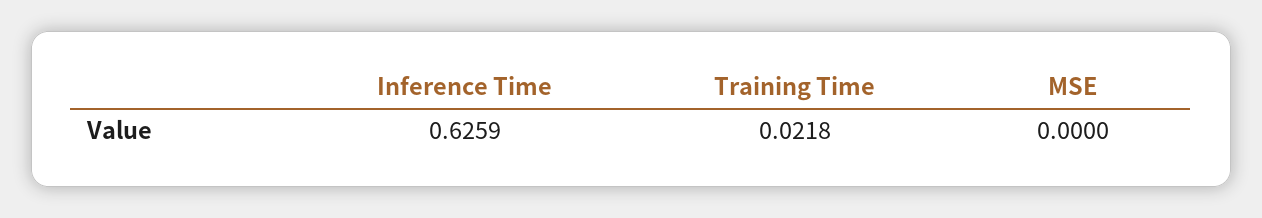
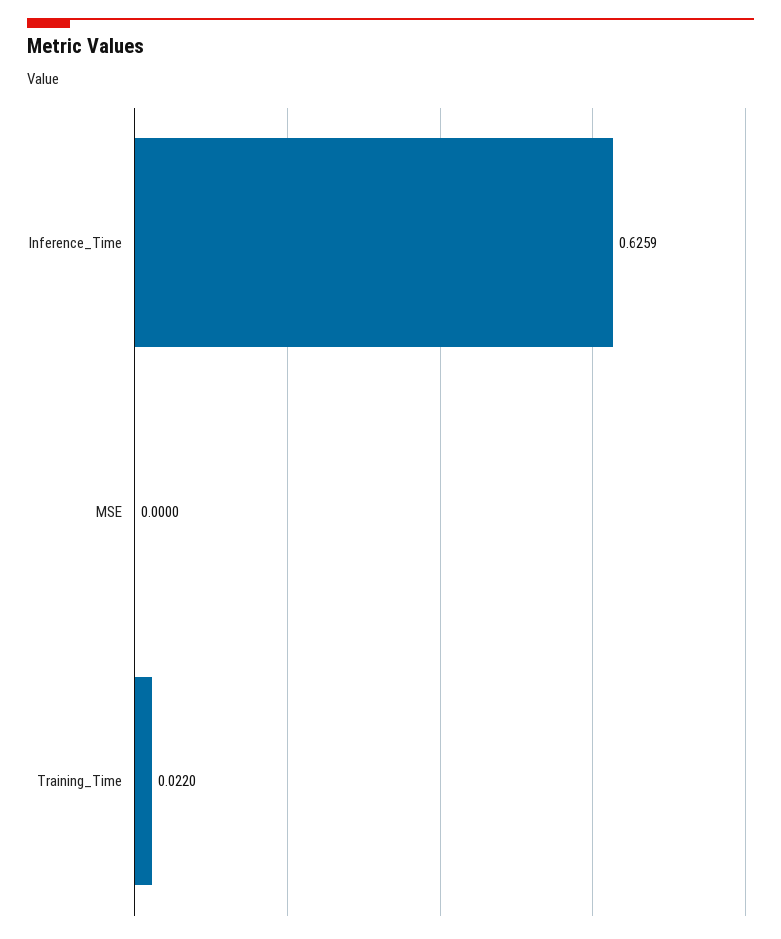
Training Time: 0.0218 -> 0.022

